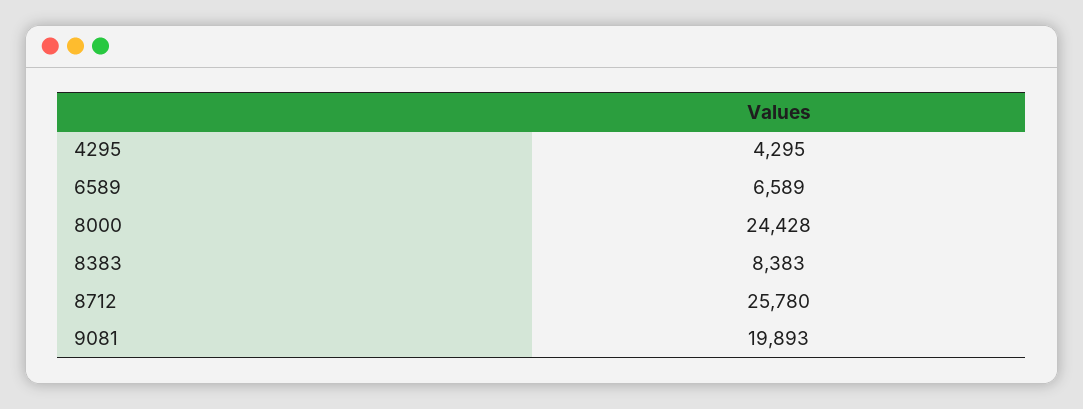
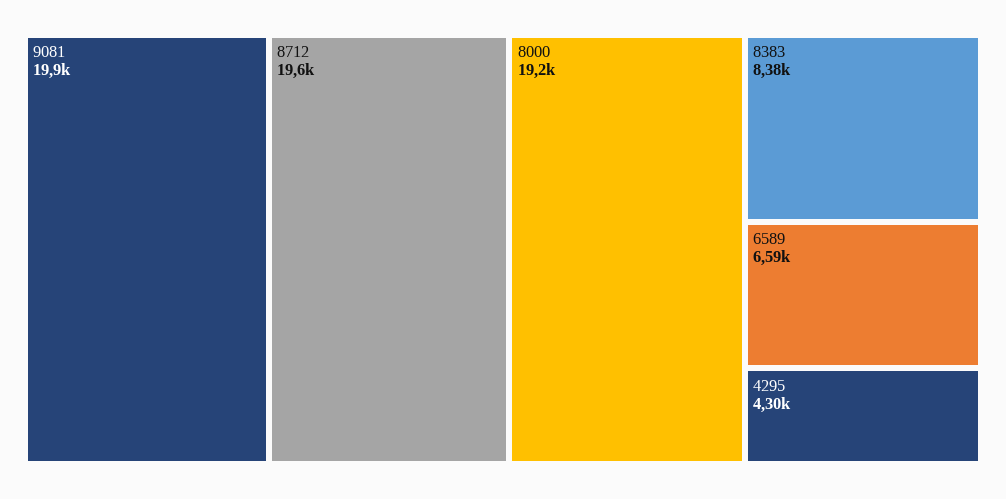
8000: 24428 -> 19200
8712: 25780 -> 19600

